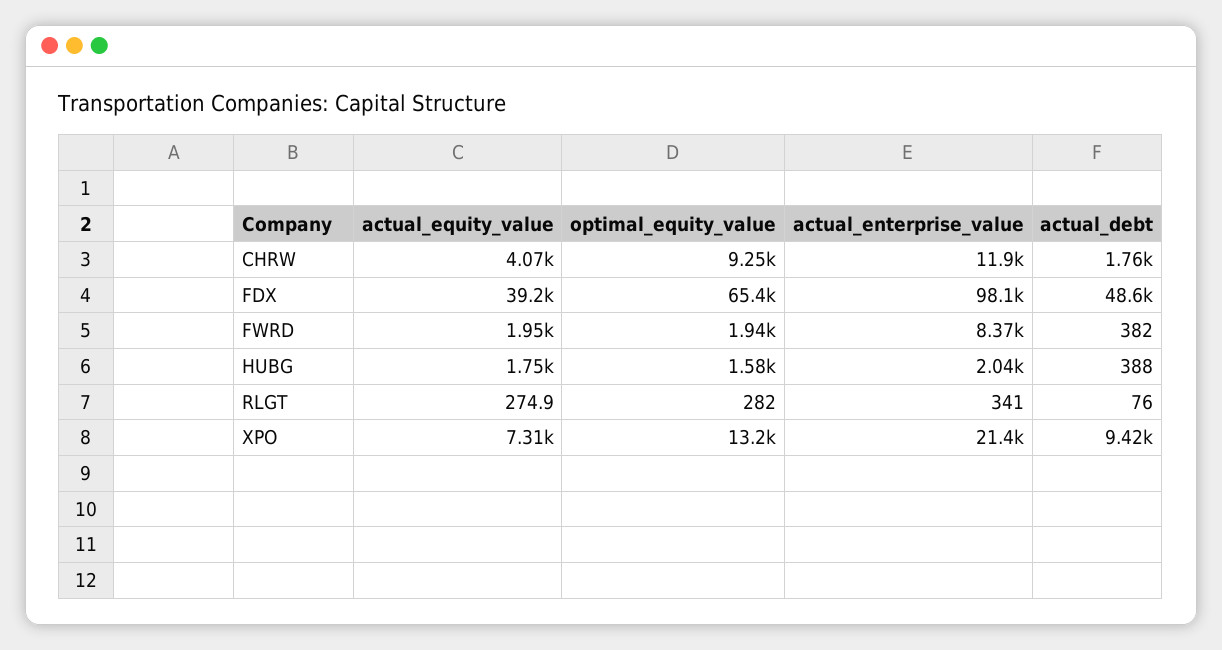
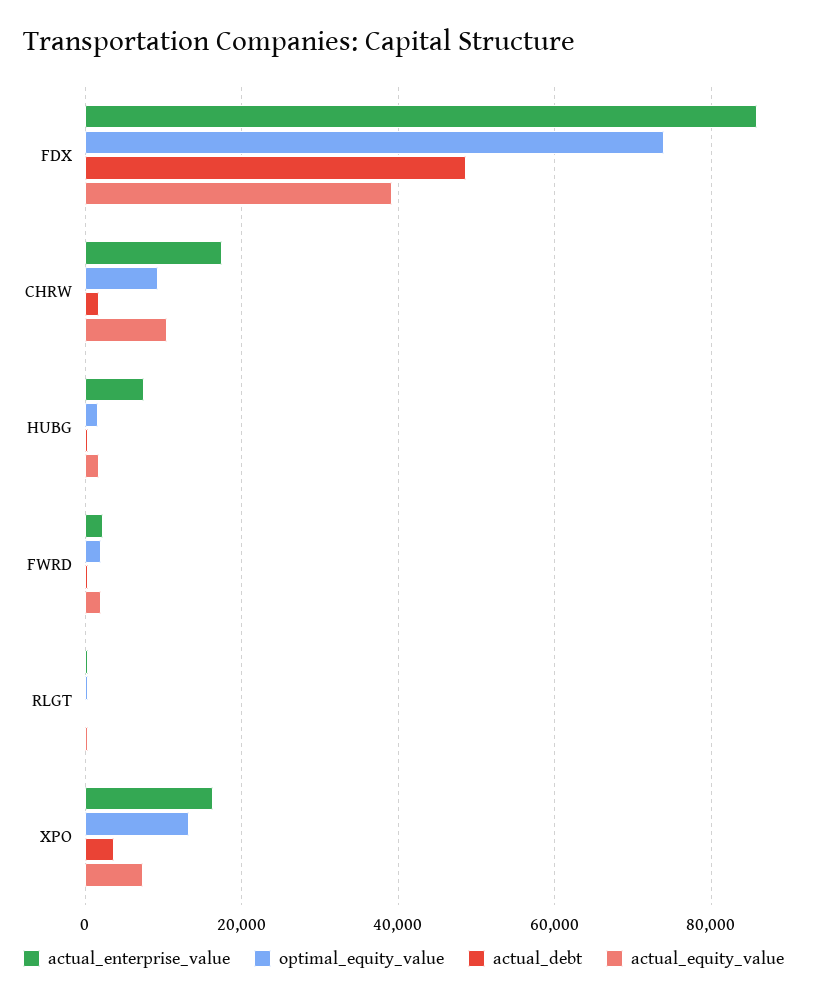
actual_equity_value, CHRW: 4070 -> 10000
actual_enterprise_value, CHRW: 11900 -> 18000
optimal_equity_value, FDX: 65400 -> 74000
actual_enterprise_value, FDX: 98100 -> 86000
actual_enterprise_value, FWRD: 8370 -> 2000
actual_enterprise_value, HUBG: 2040 -> 8000
actual_enterprise_value, XPO: 21400 -> 16000
actual_debt, XPO: 9420 -> 4000

